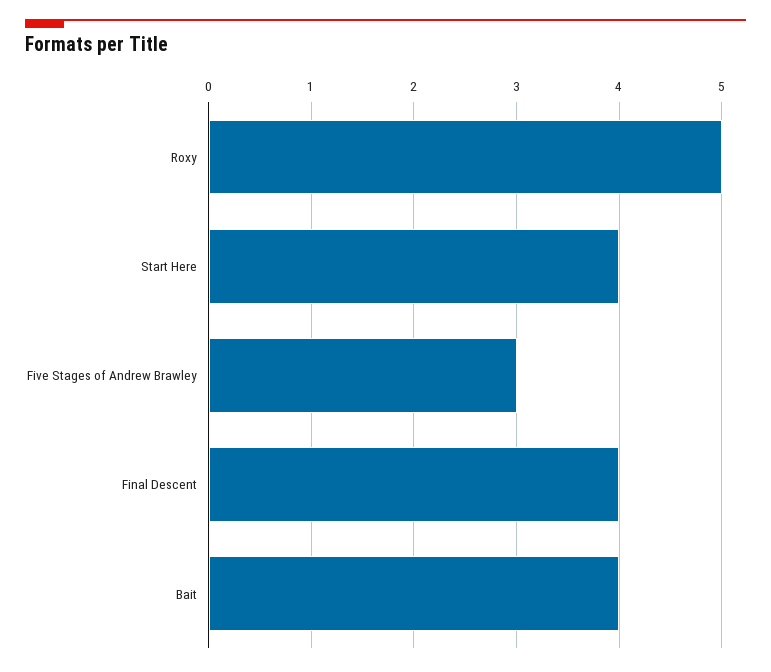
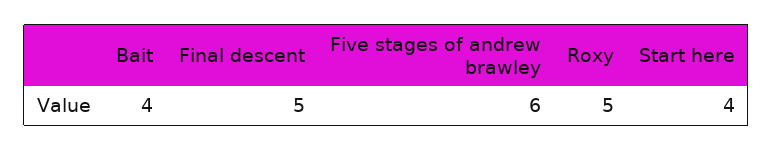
Five Stages of Andrew Brawley: 3 -> 6
Final Descent: 4 -> 5

